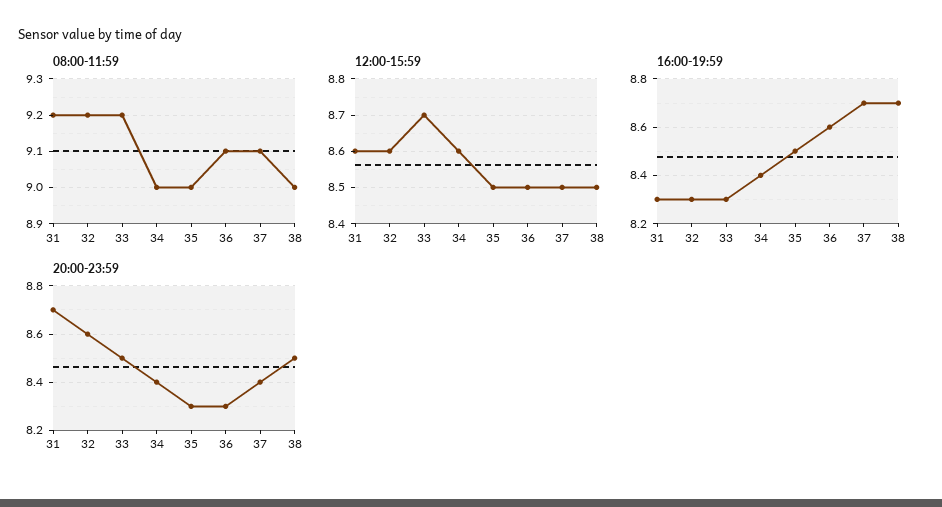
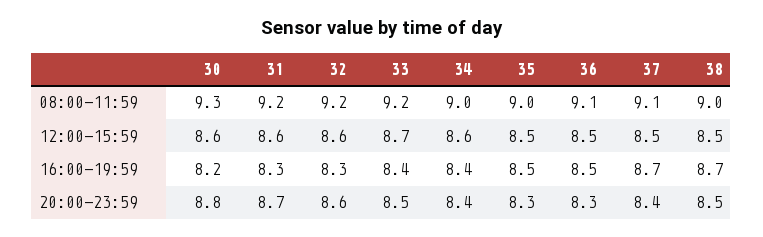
16:00-19:59, 33: 8.3 -> 8.4
16:00-19:59, 36: 8.6 -> 8.5
08:00-11:59, 30: none -> 9.3
12:00-15:59, 30: none -> 8.6
16:00-19:59, 30: none -> 8.2
20:00-23:59, 30: none -> 8.8

